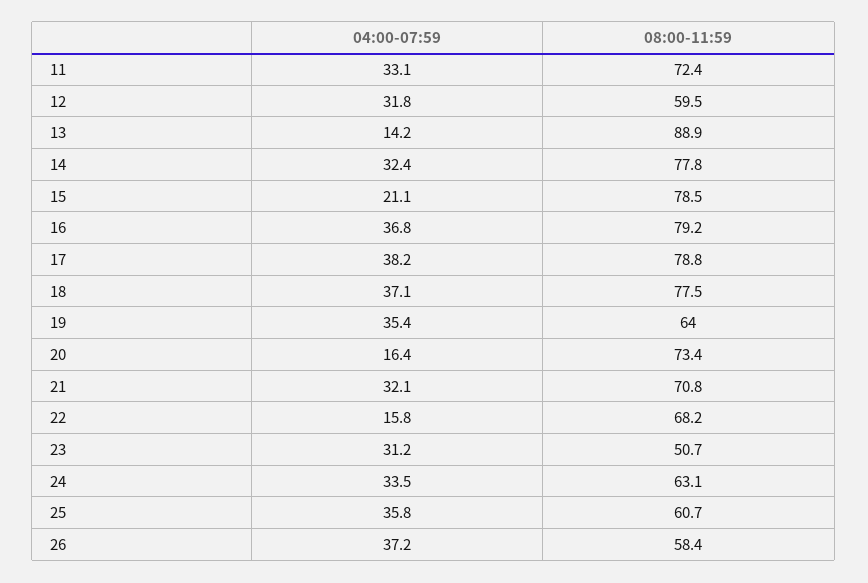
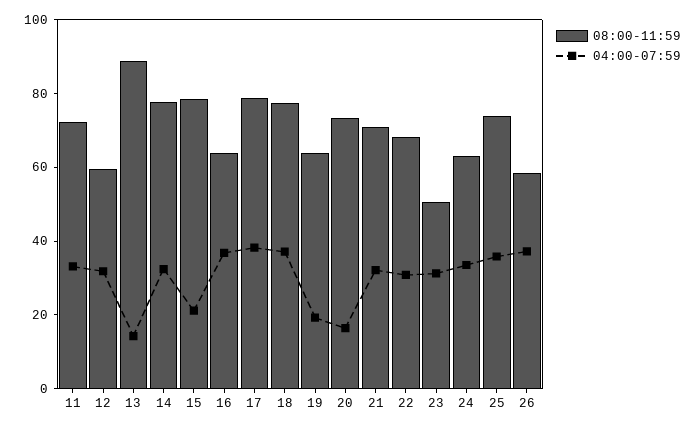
08:00-11:59, 16: 79.2 -> 65
04:00-07:59, 19: 35.4 -> 20
04:00-07:59, 22: 15.8 -> 30
08:00-11:59, 25: 60.7 -> 75

